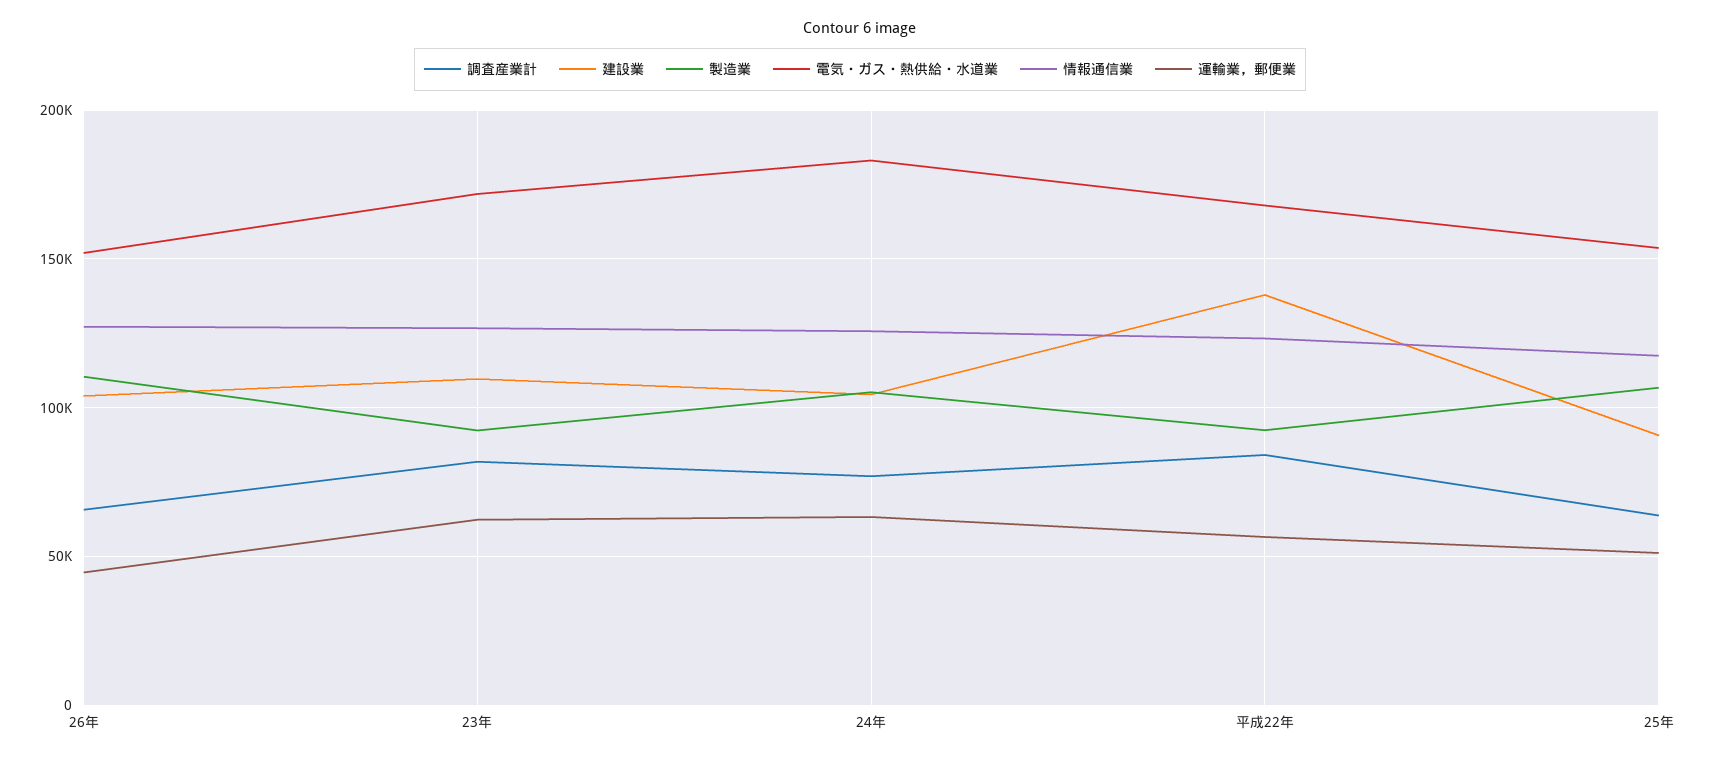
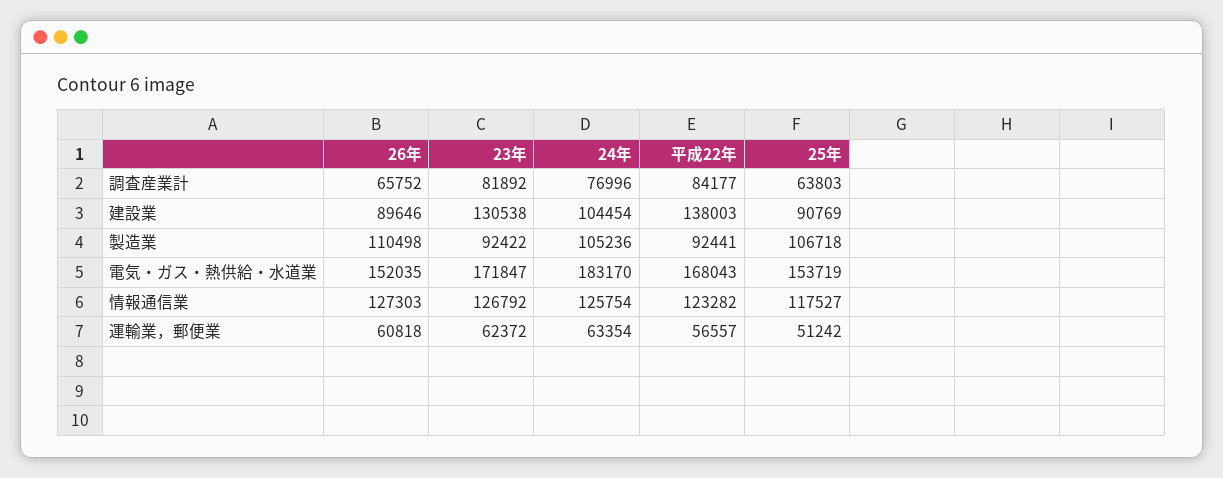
建設業, 26年: 105000 -> 89646
運輸業，郵便業, 26年: 45000 -> 60818
建設業, 23年: 110000 -> 130538

